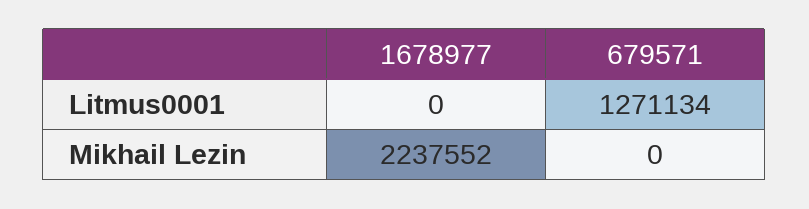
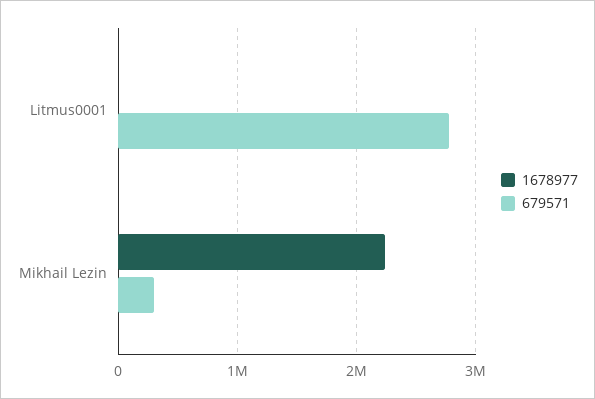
679571, Litmus0001: 1271134 -> 2800000
679571, Mikhail Lezin: 0 -> 300000

